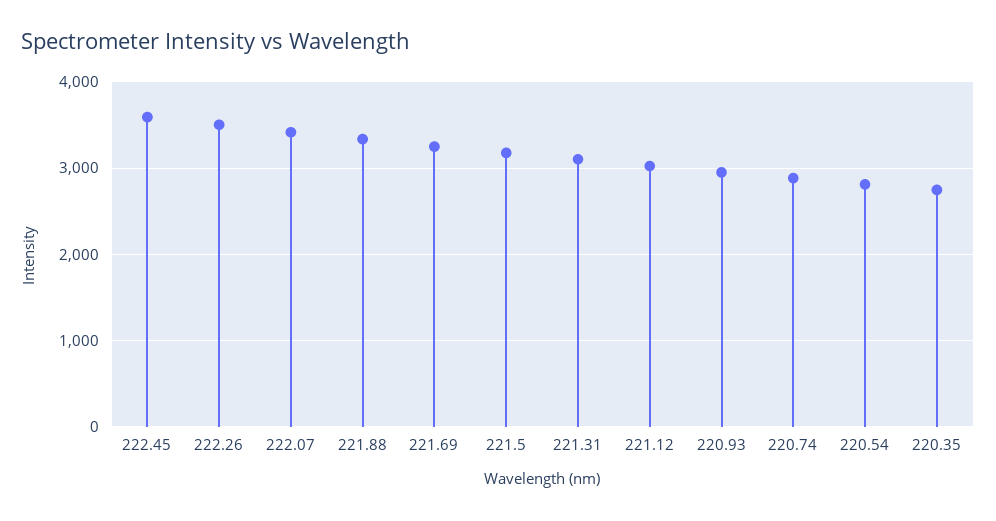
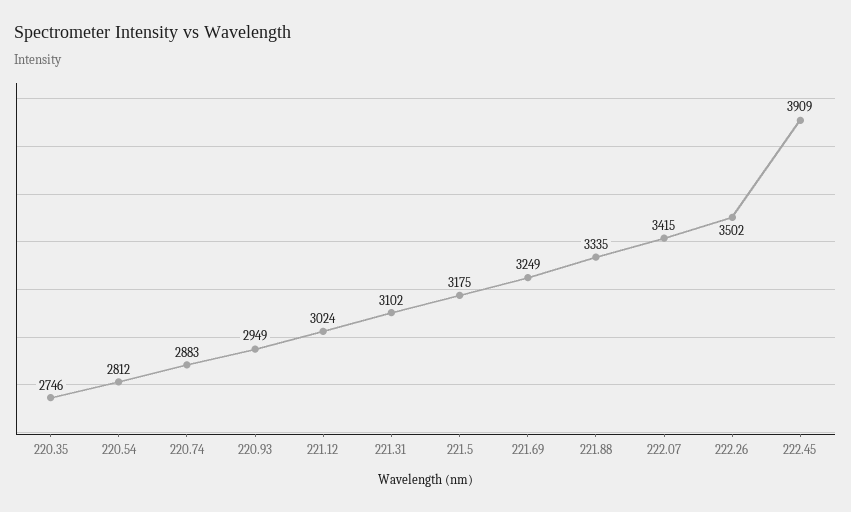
222.45: 3600 -> 3909

